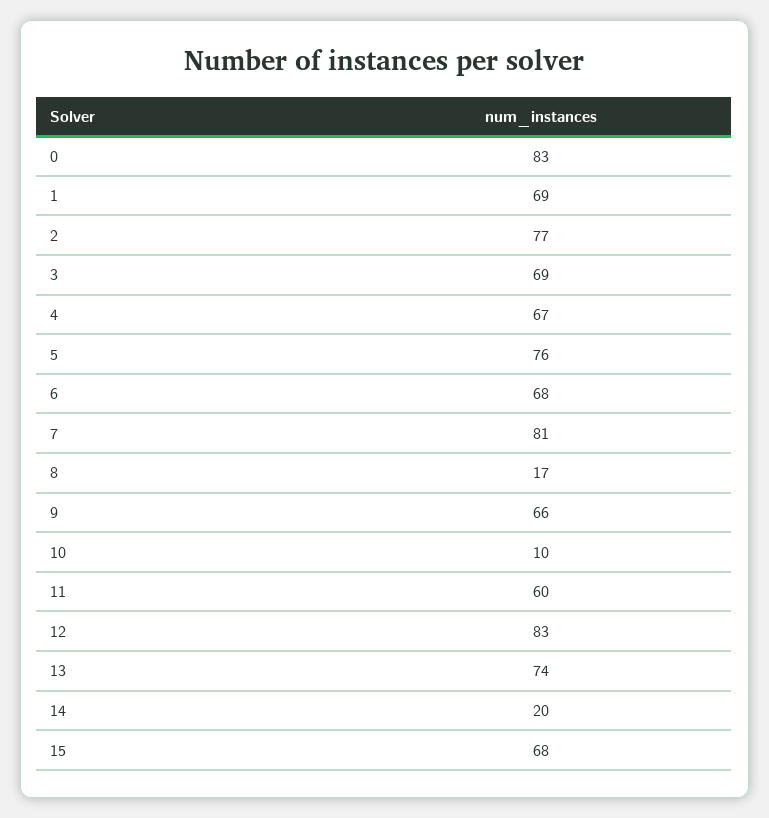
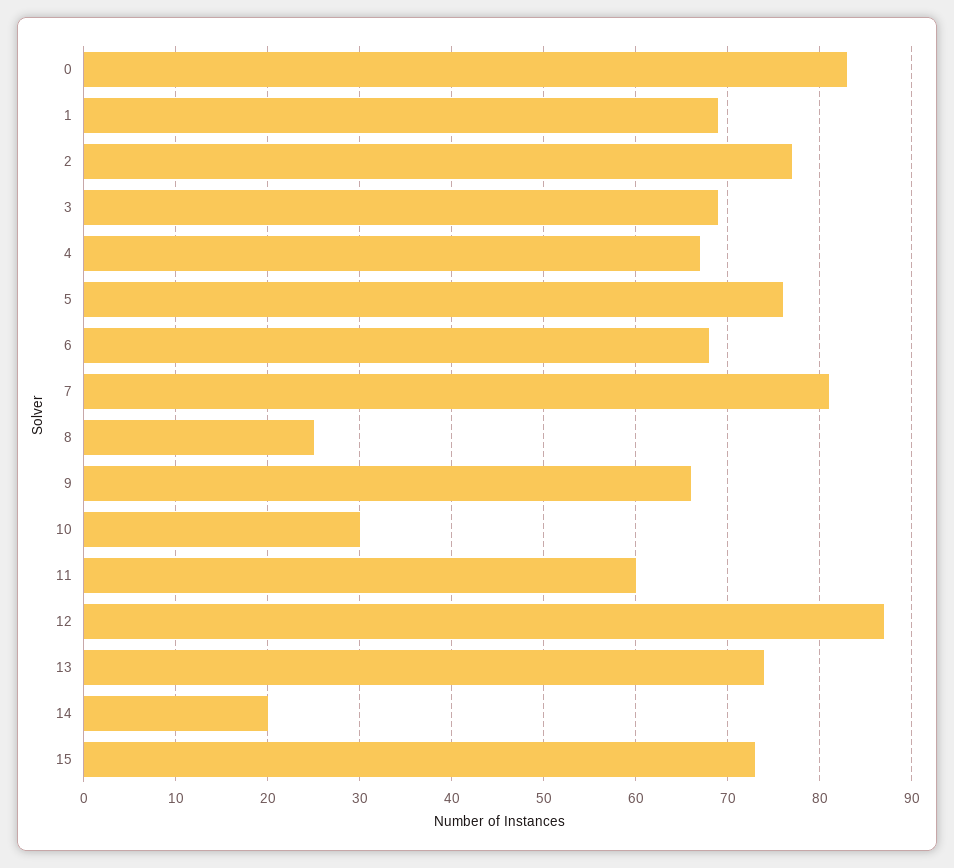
8: 17 -> 25
10: 10 -> 30
12: 83 -> 87
15: 68 -> 73

